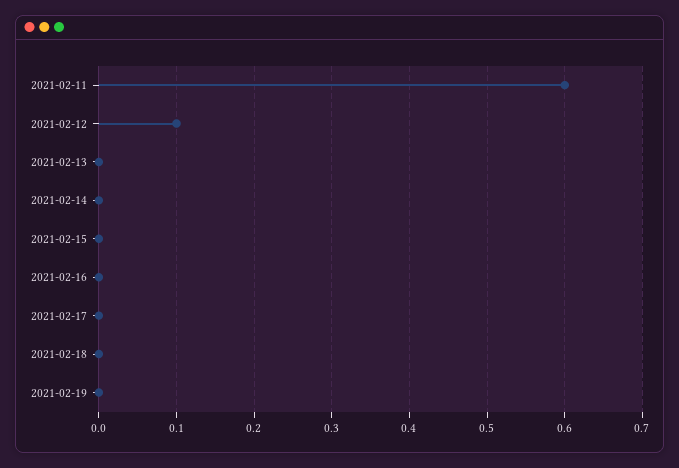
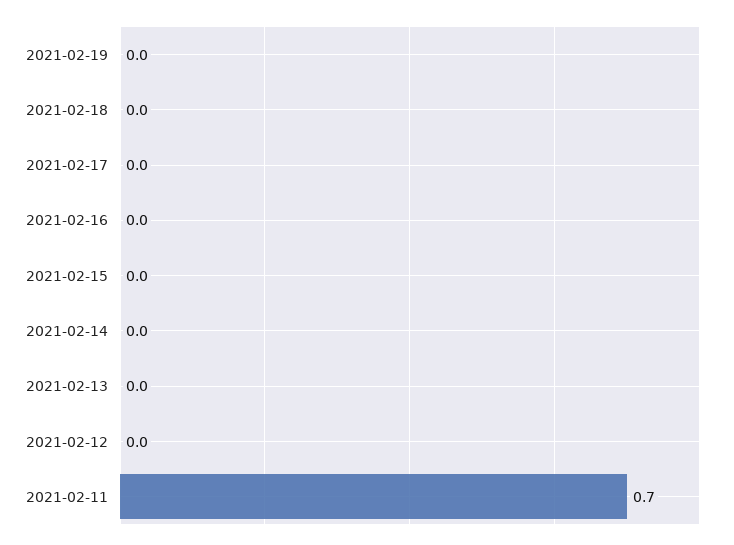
2021-02-11: 0.6 -> 0.7
2021-02-12: 0.1 -> 0

